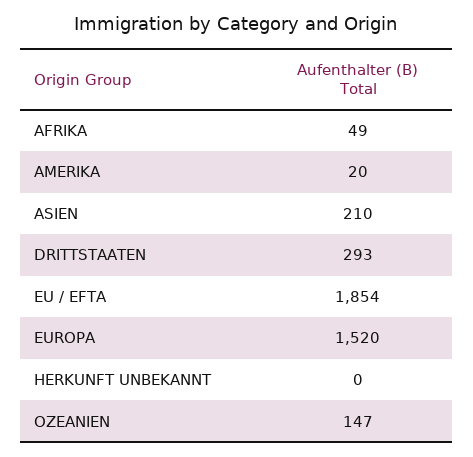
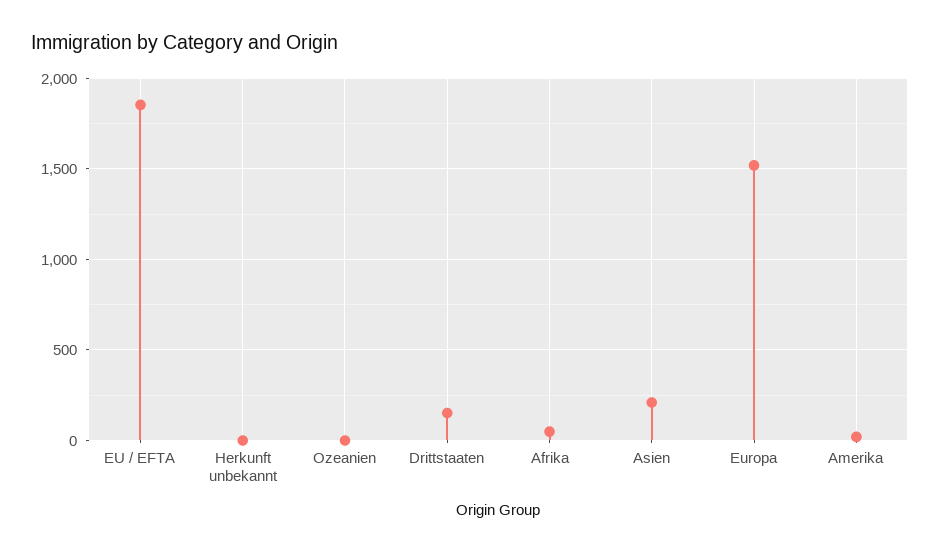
DRITTSTAATEN: 293 -> 150
OZEANIEN: 147 -> 0

